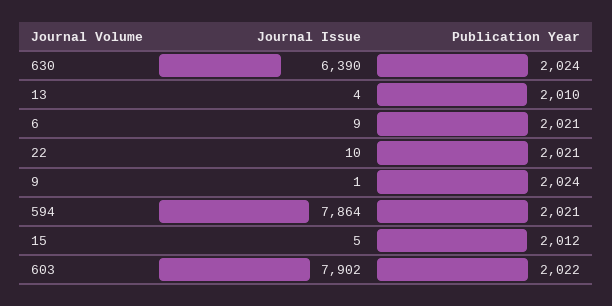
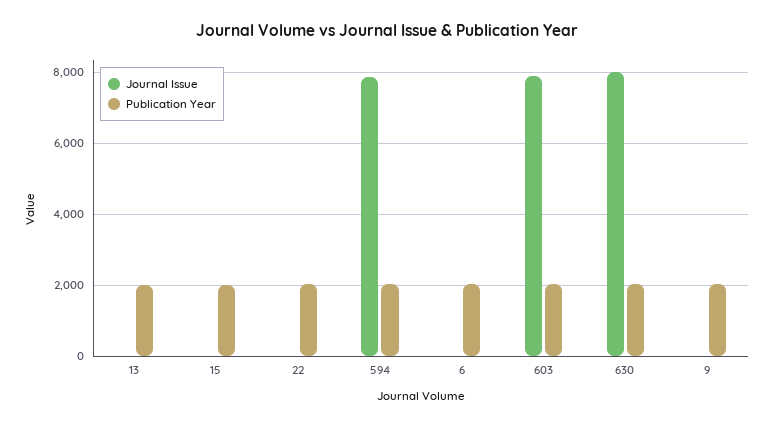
Journal Issue, 630: 6390 -> 8000

